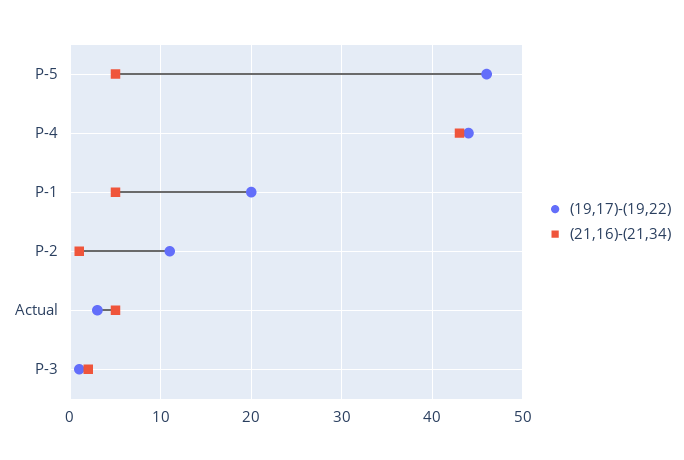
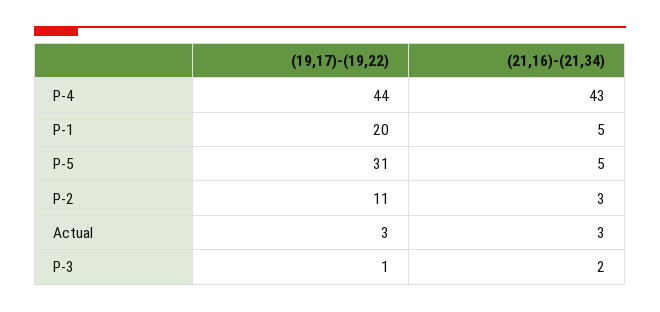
(19,17)-(19,22), P-5: 46 -> 31
(21,16)-(21,34), P-2: 1 -> 3
(21,16)-(21,34), Actual: 5 -> 3

